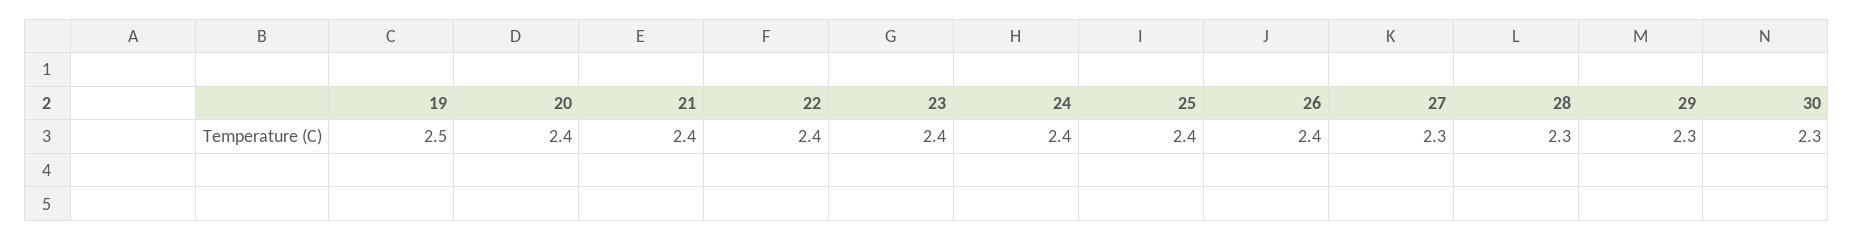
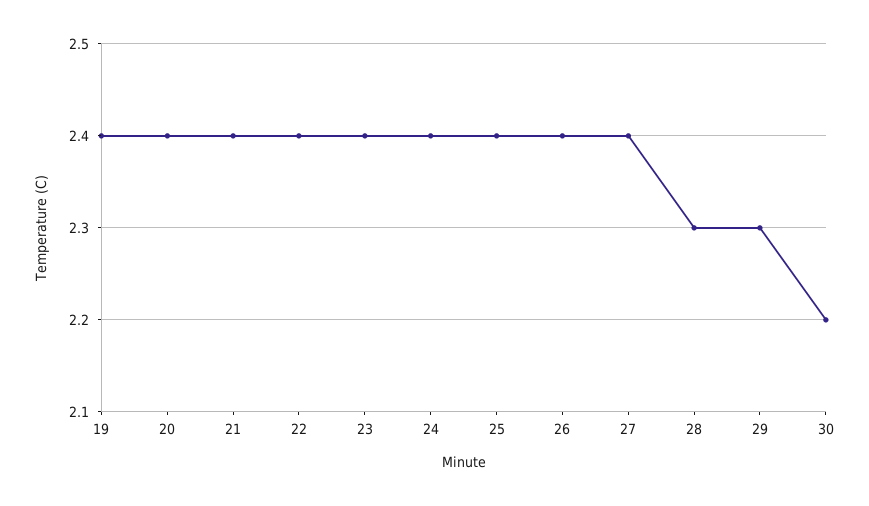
19: 2.5 -> 2.4
27: 2.3 -> 2.4
30: 2.3 -> 2.2

